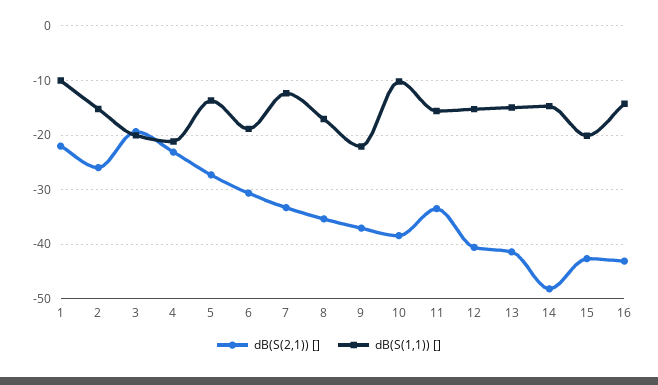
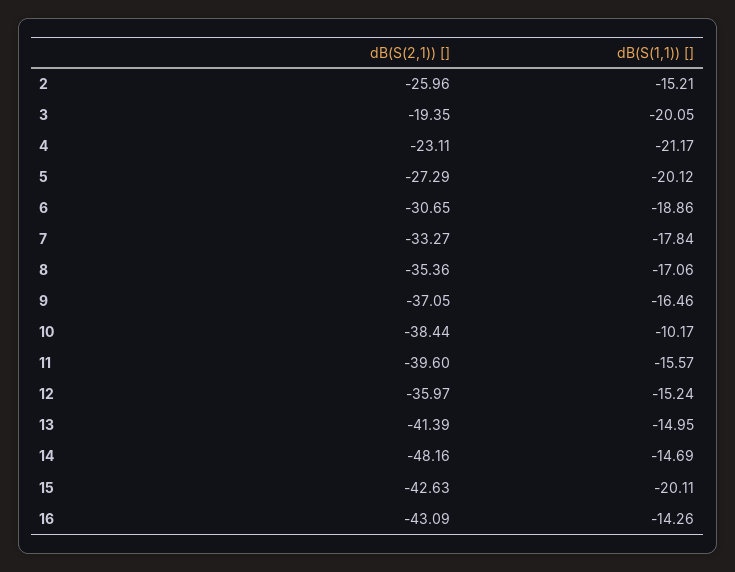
dB(S(2,1)) [], 1: -22 -> none
dB(S(1,1)) [], 1: -10 -> none
dB(S(1,1)) [], 5: -14 -> -20.12
dB(S(1,1)) [], 7: -12 -> -17.84
dB(S(1,1)) [], 9: -22 -> -16.46
dB(S(2,1)) [], 11: -34 -> -39.6
dB(S(2,1)) [], 12: -40 -> -35.97

